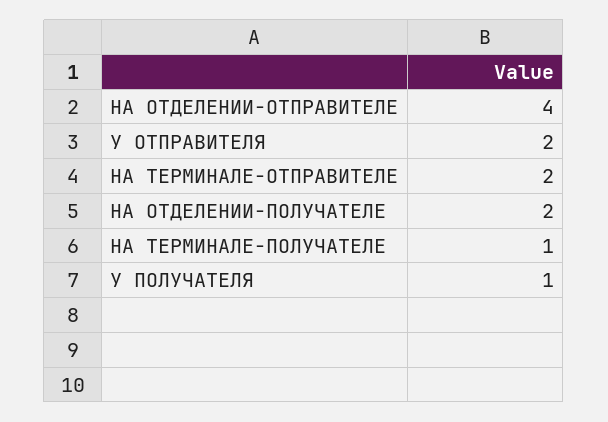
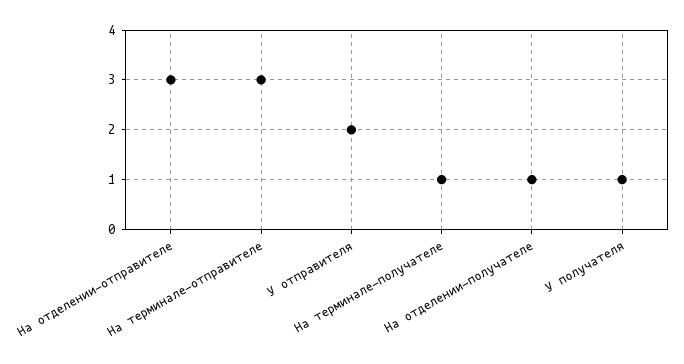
НА ОТДЕЛЕНИИ-ОТПРАВИТЕЛЕ: 4 -> 3
НА ТЕРМИНАЛЕ-ОТПРАВИТЕЛЕ: 2 -> 3
НА ОТДЕЛЕНИИ-ПОЛУЧАТЕЛЕ: 2 -> 1

